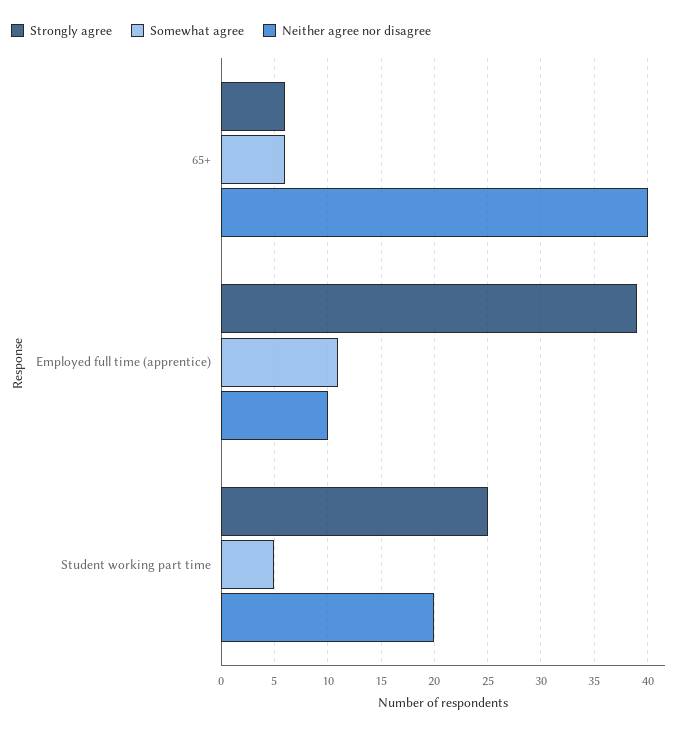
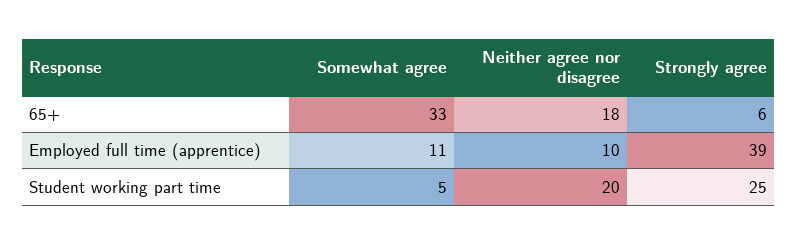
Somewhat agree, 65+: 6 -> 33
Neither agree nor disagree, 65+: 40 -> 18

